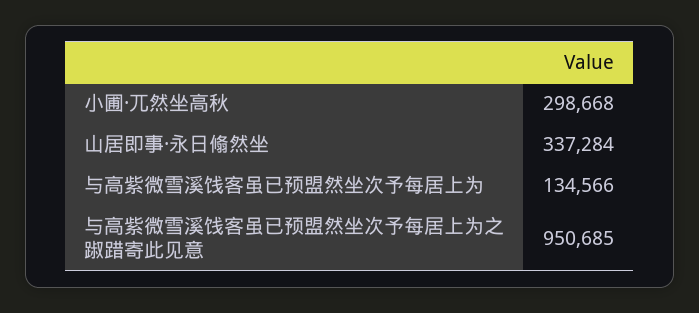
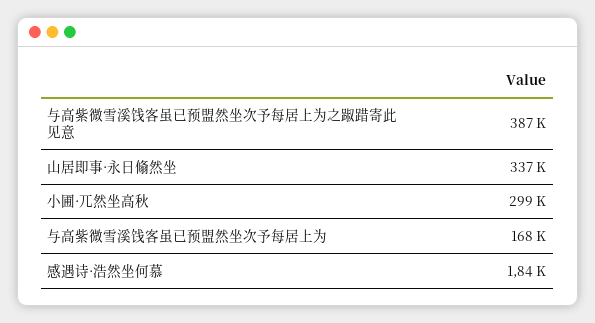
与高紫微雪溪饯客虽已预盟然坐次予每居上为: 134566 -> 168000
与高紫微雪溪饯客虽已预盟然坐次予每居上为之踧踖寄此见意: 950685 -> 387000
感遇诗·浩然坐何慕: none -> 1840

